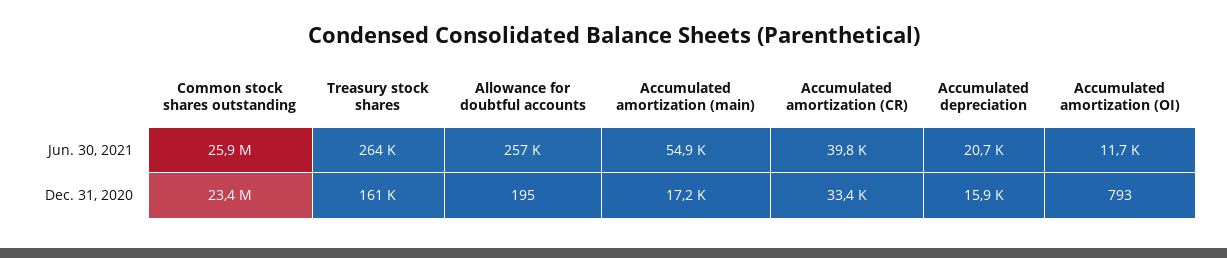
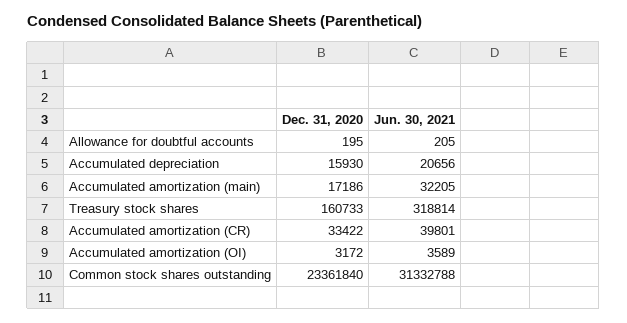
Common stock shares outstanding, Jun. 30, 2021: 25900000 -> 31332788
Treasury stock shares, Jun. 30, 2021: 264000 -> 318814
Allowance for doubtful accounts, Jun. 30, 2021: 257000 -> 205
Accumulated amortization (main), Jun. 30, 2021: 54900 -> 32205
Accumulated amortization (OI), Jun. 30, 2021: 11700 -> 3589
Accumulated amortization (OI), Dec. 31, 2020: 793 -> 3172

